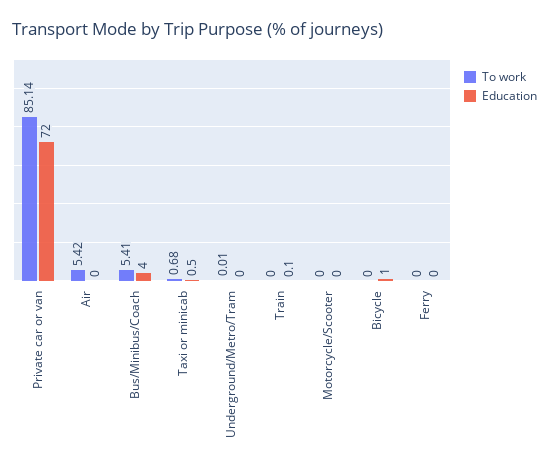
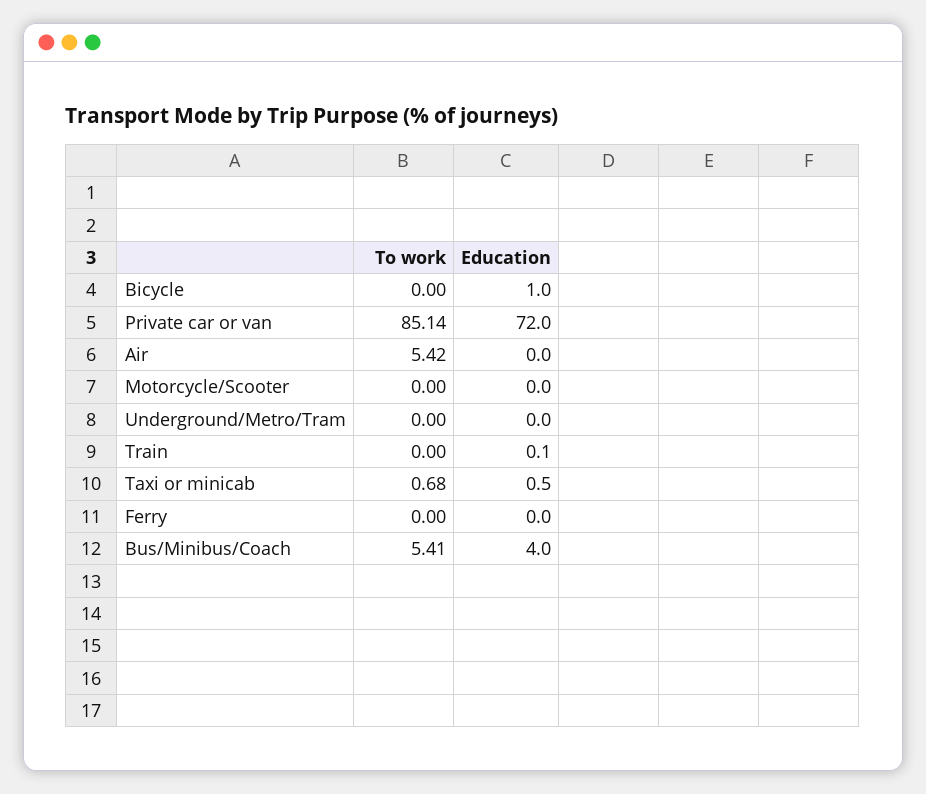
To work, Underground/Metro/Tram: 0.01 -> 0

